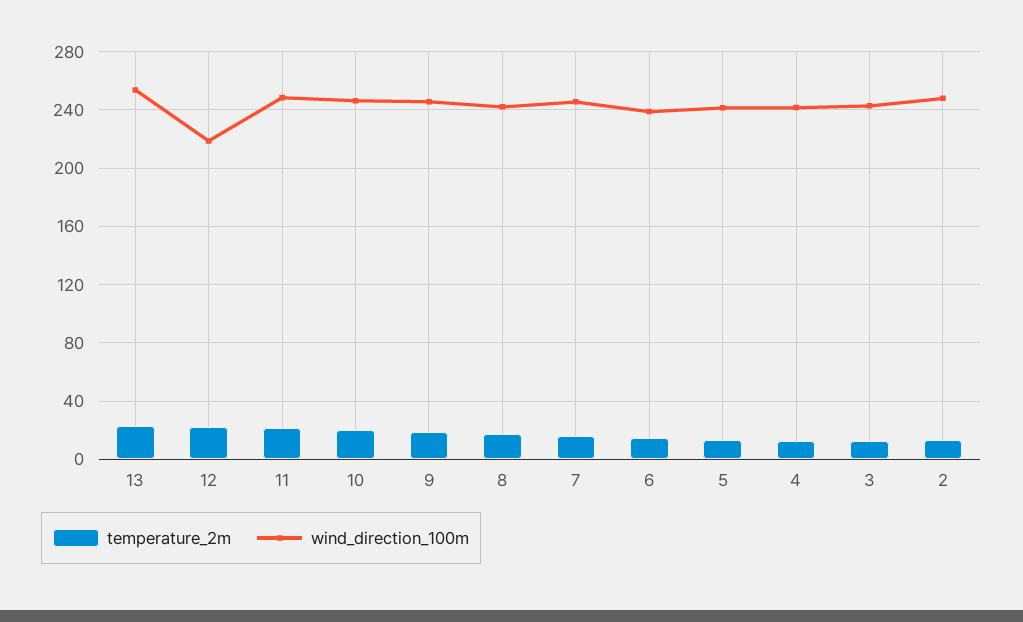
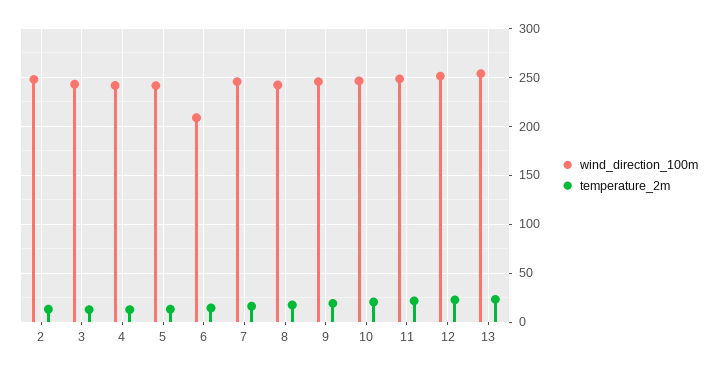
wind_direction_100m, 12: 220 -> 250
wind_direction_100m, 6: 240 -> 210

